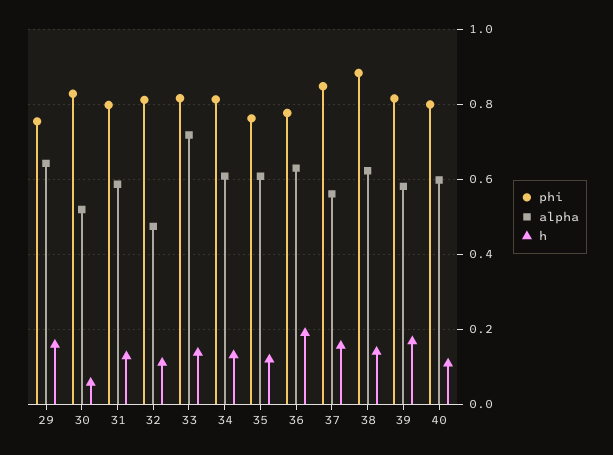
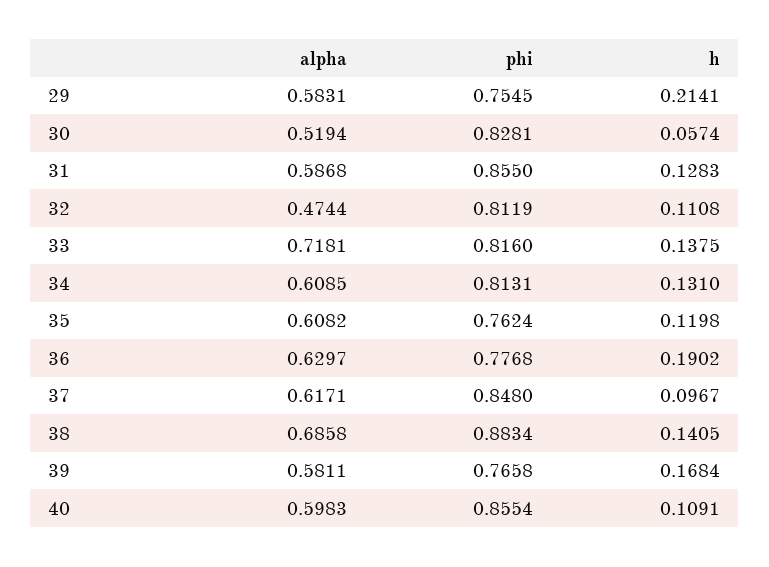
alpha, 29: 0.64 -> 0.5831
h, 29: 0.16 -> 0.2141
phi, 31: 0.8 -> 0.855
alpha, 37: 0.56 -> 0.6171
h, 37: 0.16 -> 0.0967
alpha, 38: 0.62 -> 0.6858
phi, 39: 0.82 -> 0.7658
phi, 40: 0.8 -> 0.8554

